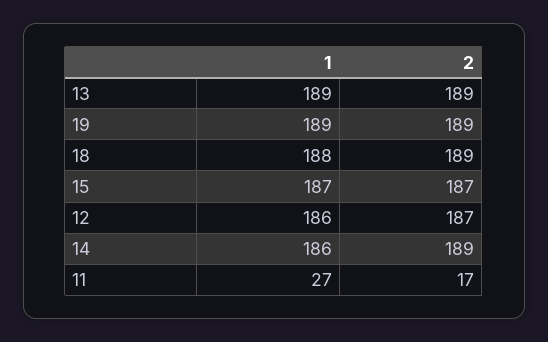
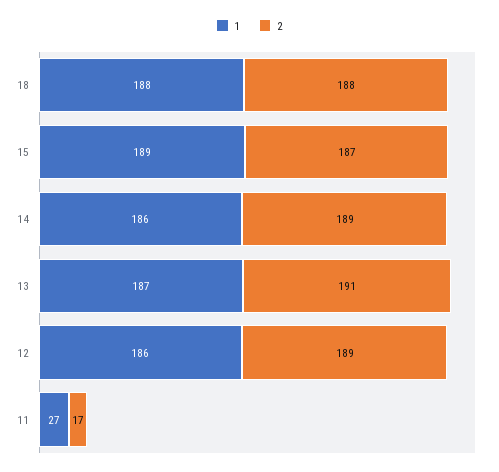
1, 13: 189 -> 187
2, 13: 189 -> 191
1, 19: 189 -> none
2, 19: 189 -> none
2, 18: 189 -> 188
1, 15: 187 -> 189
2, 12: 187 -> 189

